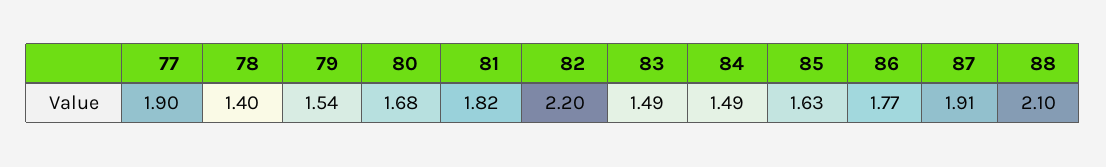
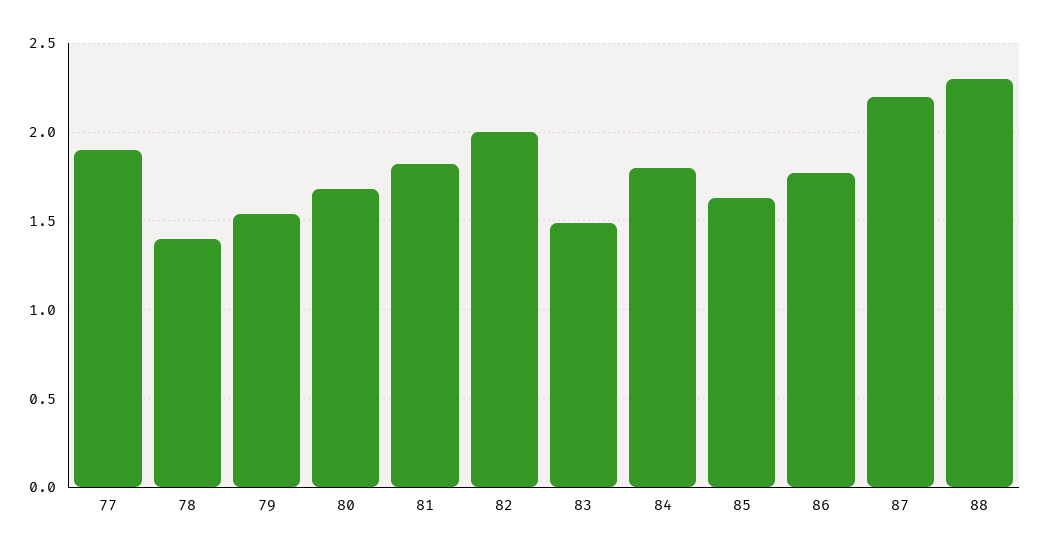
82: 2.2 -> 2
84: 1.49 -> 1.8
87: 1.91 -> 2.2
88: 2.1 -> 2.3

